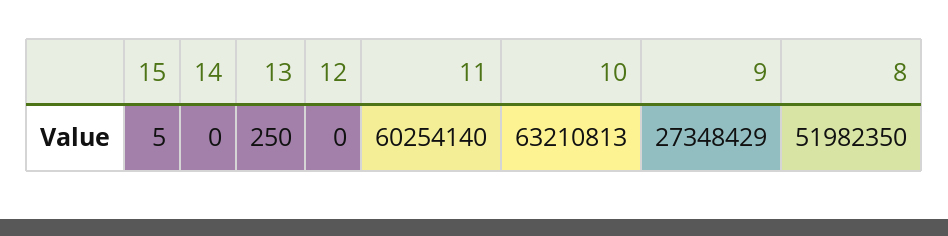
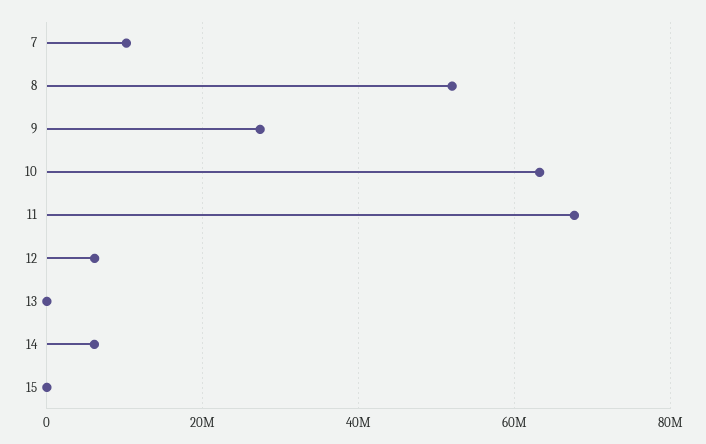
14: 0 -> 6000000
12: 0 -> 6000000
11: 60254140 -> 68000000
7: none -> 10000000

